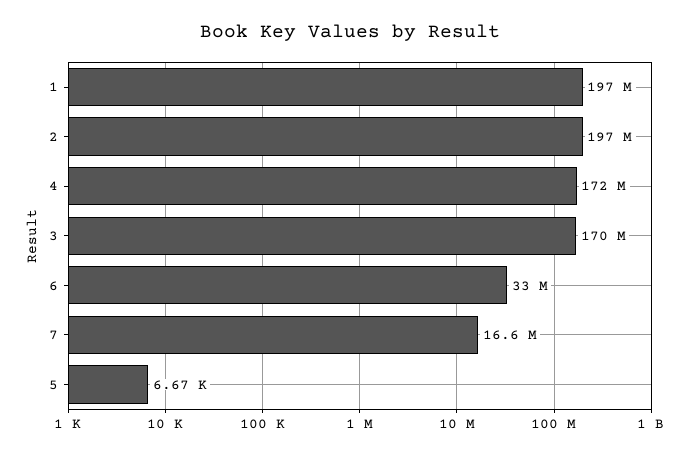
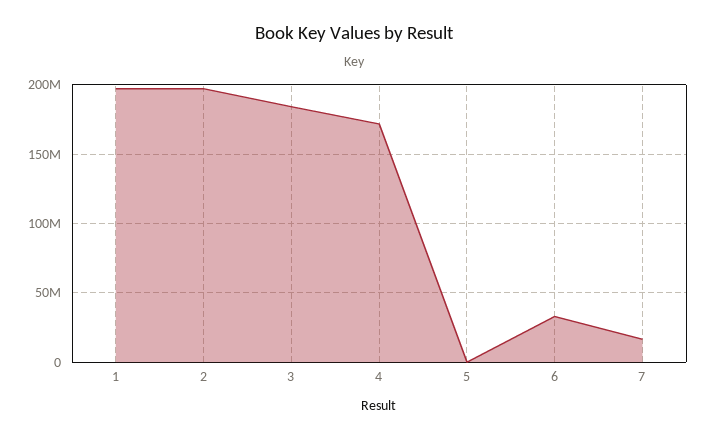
3: 170000000 -> 185000000

